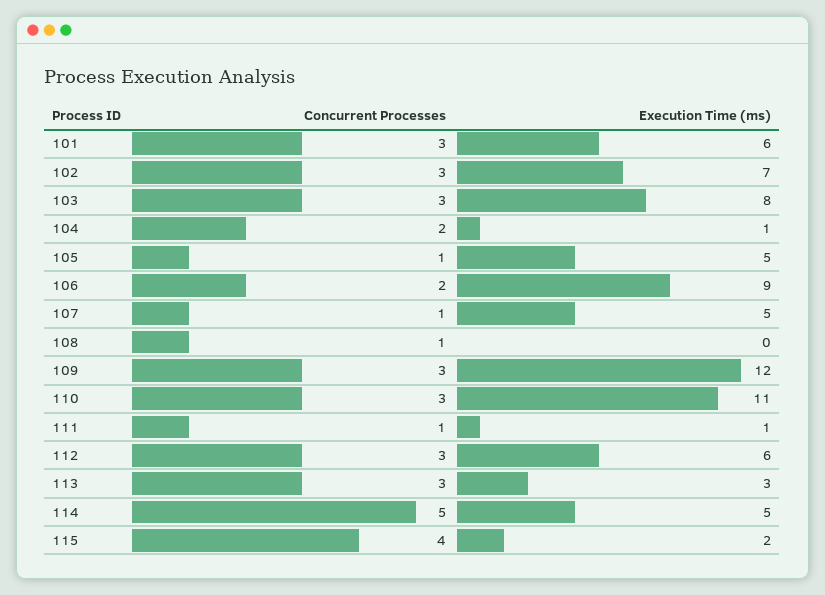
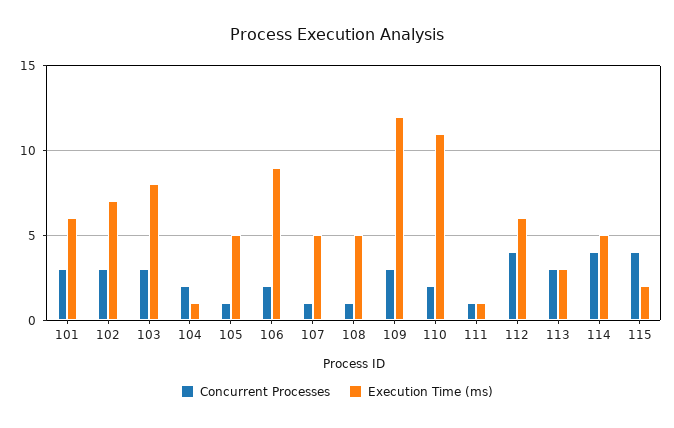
Execution Time (ms), 108: 0 -> 5
Concurrent Processes, 110: 3 -> 2
Concurrent Processes, 112: 3 -> 4
Concurrent Processes, 114: 5 -> 4

